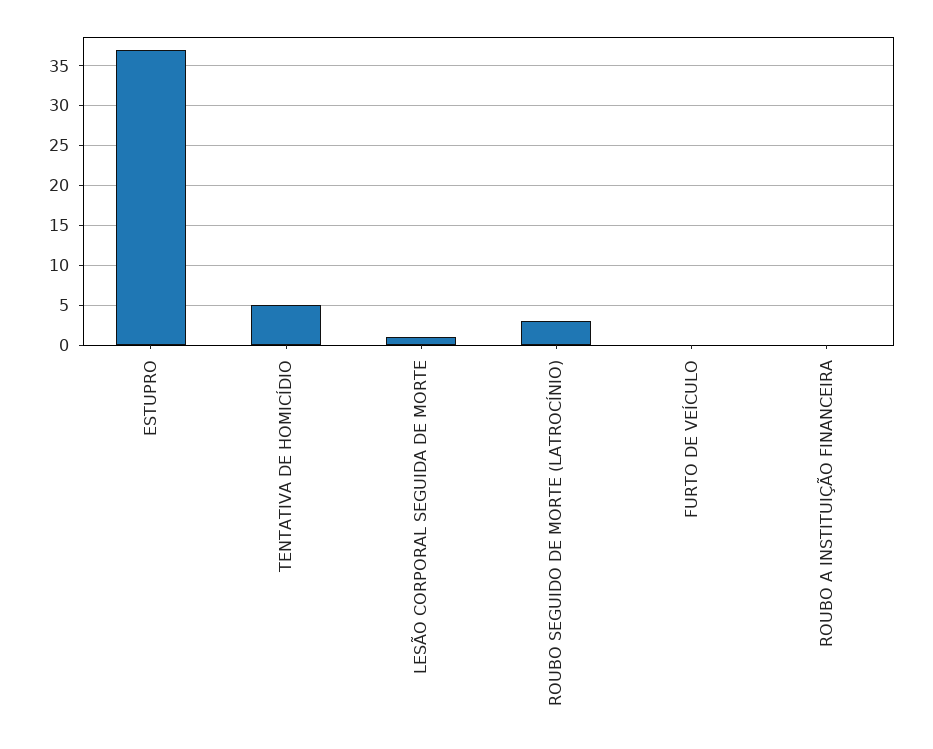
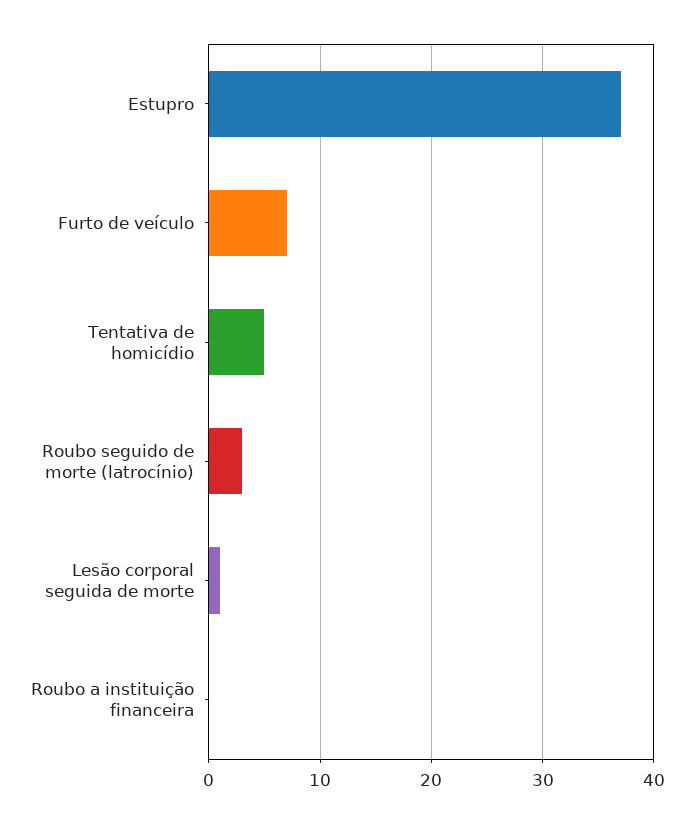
FURTO DE VEÍCULO: 0 -> 7

